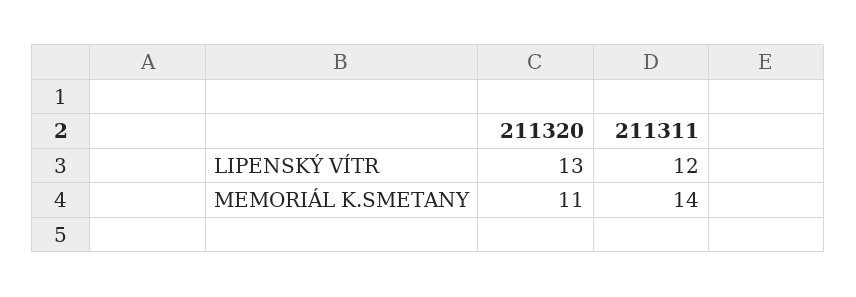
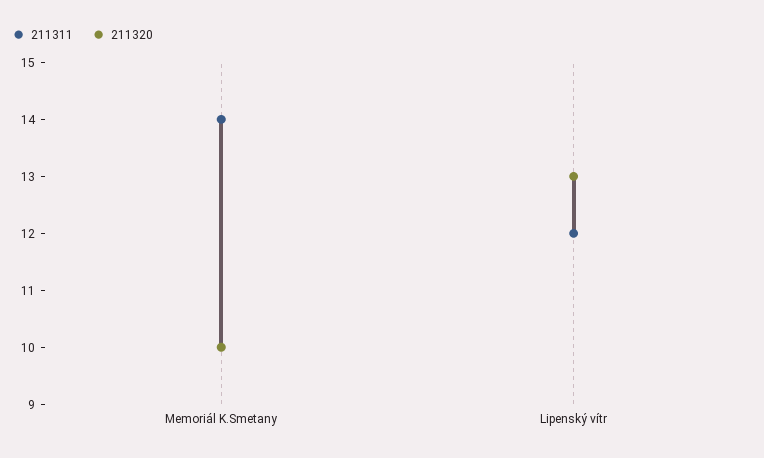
211320, MEMORIÁL K.SMETANY: 11 -> 10

